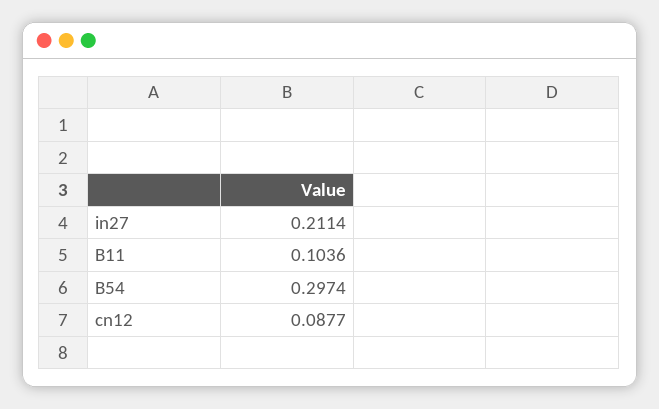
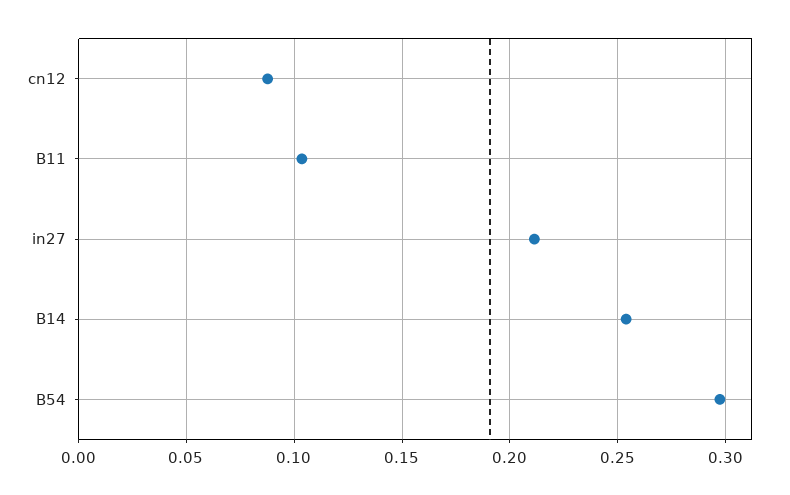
B14: none -> 0.255

